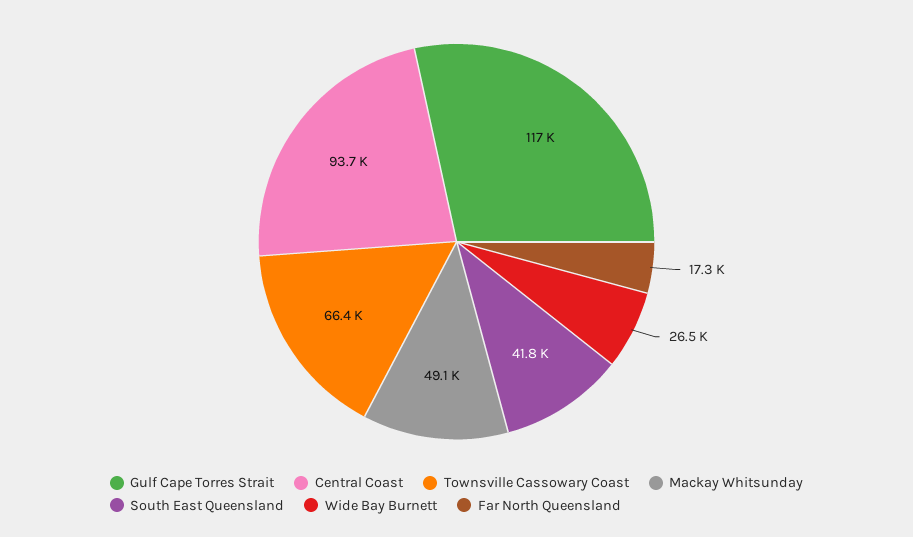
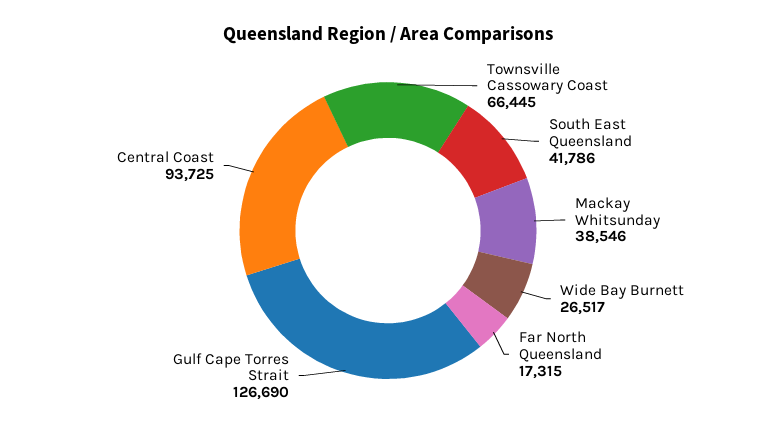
Gulf Cape Torres Strait: 117000 -> 126690
Mackay Whitsunday: 49100 -> 38546

